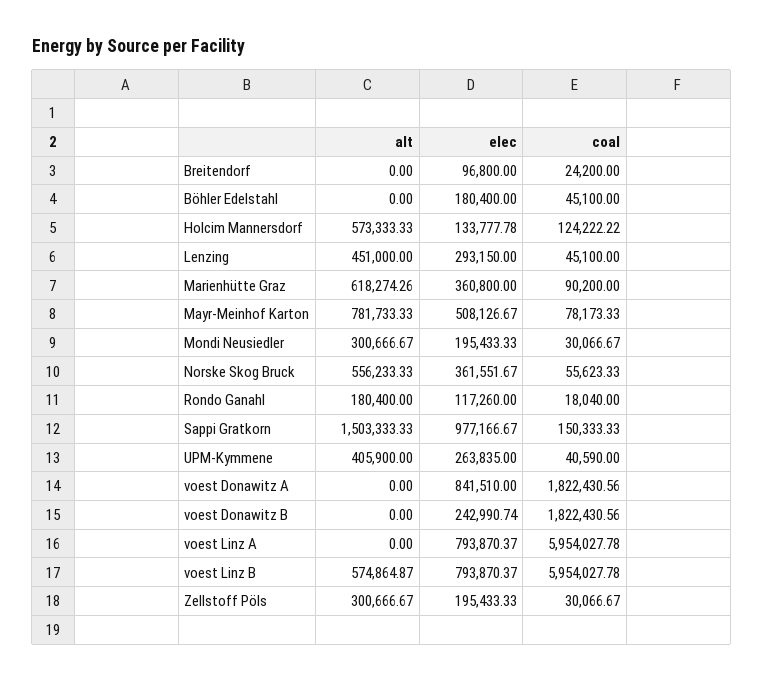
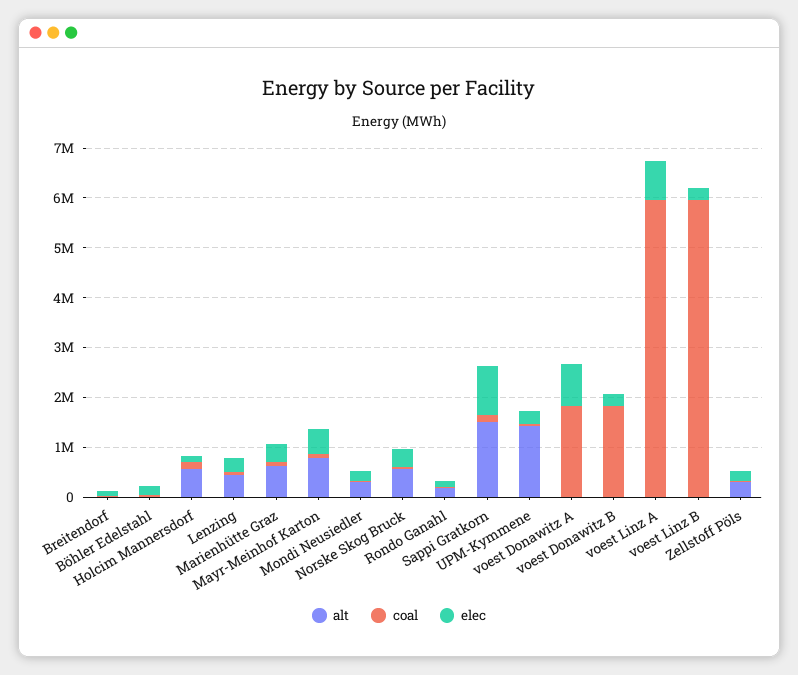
alt, UPM-Kymmene: 405900 -> 1400000
alt, voest Linz B: 574864.87 -> 0
elec, voest Linz B: 793870.37 -> 200000

